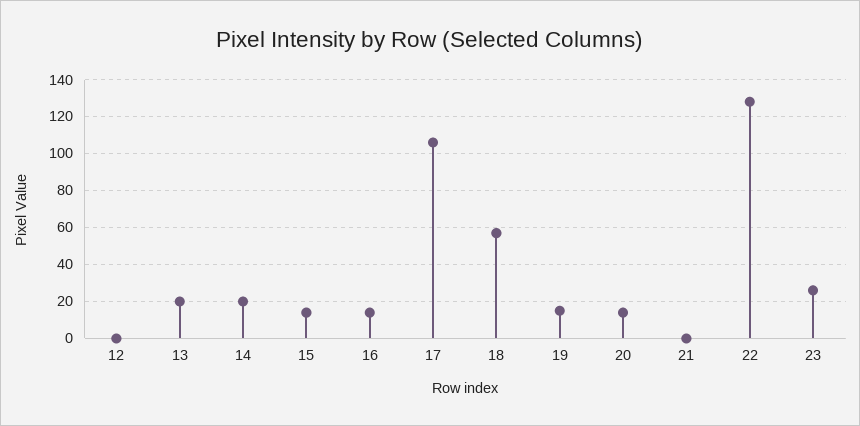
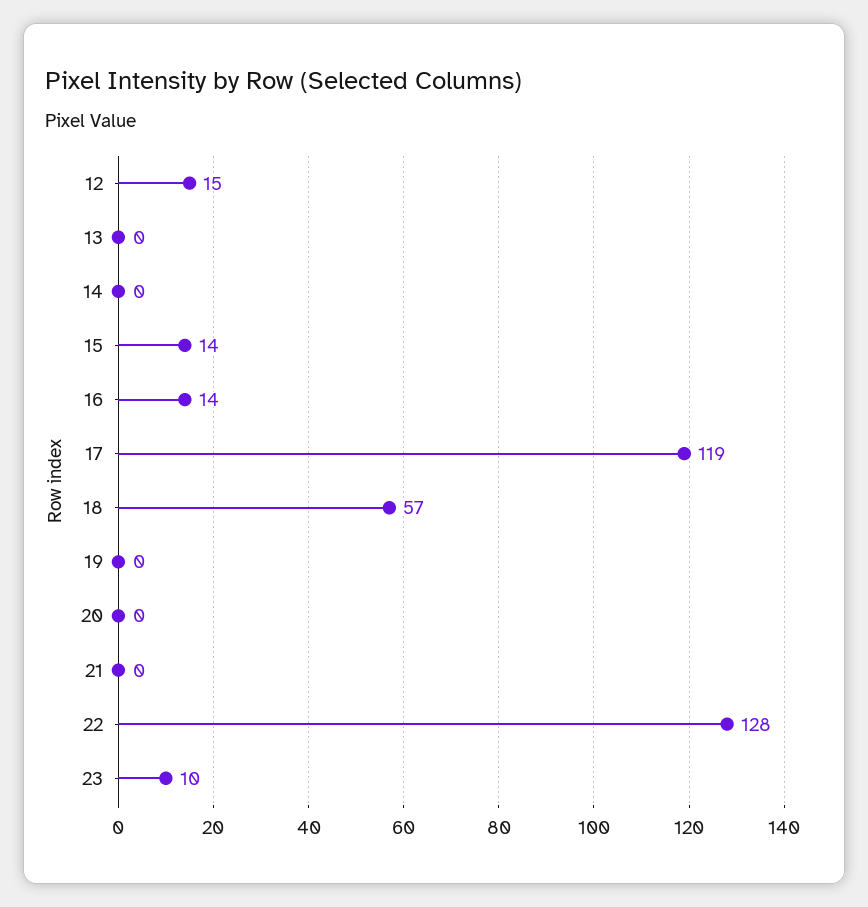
12: 0 -> 15
13: 20 -> 0
14: 20 -> 0
17: 105 -> 119
19: 15 -> 0
20: 15 -> 0
23: 25 -> 10

